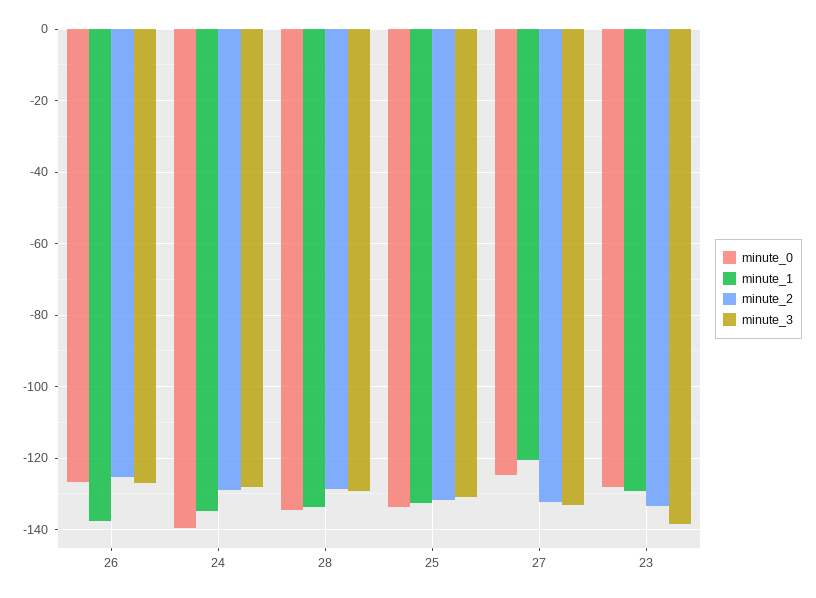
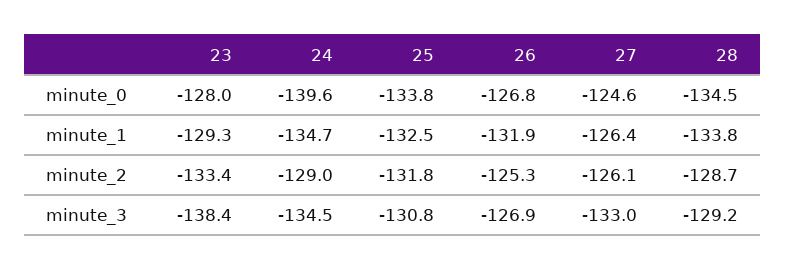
minute_1, 26: -138 -> -131.9
minute_3, 24: -128 -> -134.5
minute_1, 27: -120 -> -126.4
minute_2, 27: -132 -> -126.1

